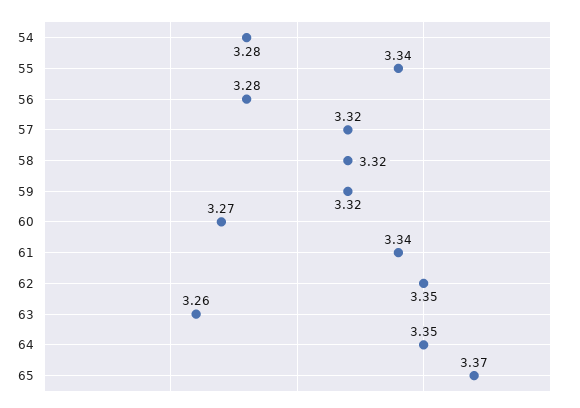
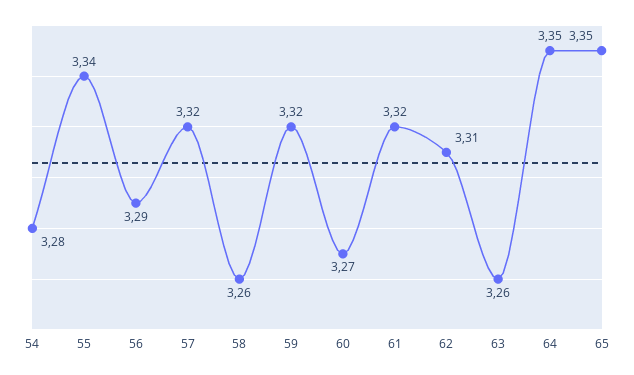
56: 3.28 -> 3.29
58: 3.32 -> 3.26
61: 3.34 -> 3.32
62: 3.35 -> 3.31
65: 3.37 -> 3.35

